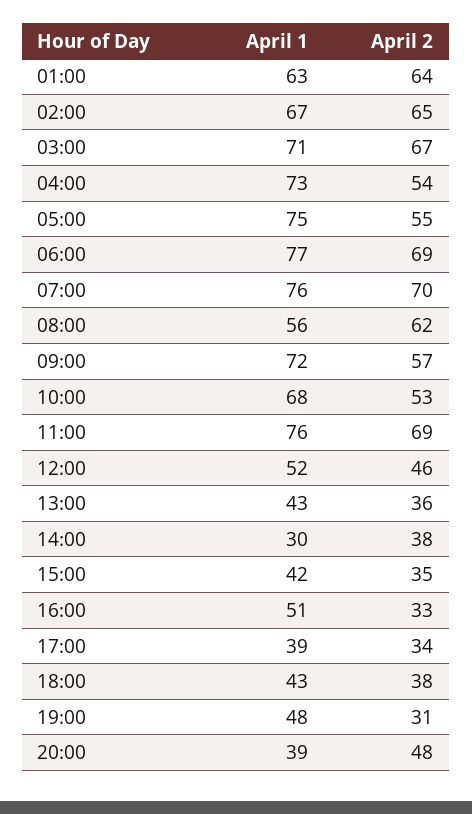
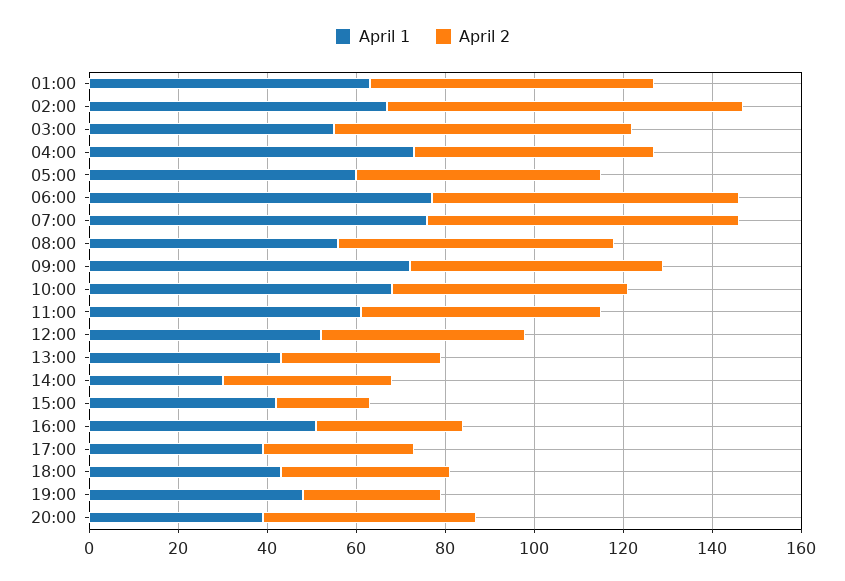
April 2, 02:00: 65 -> 80
April 1, 03:00: 71 -> 55
April 1, 05:00: 75 -> 60
April 1, 11:00: 76 -> 60
April 2, 11:00: 69 -> 55
April 2, 15:00: 35 -> 20

